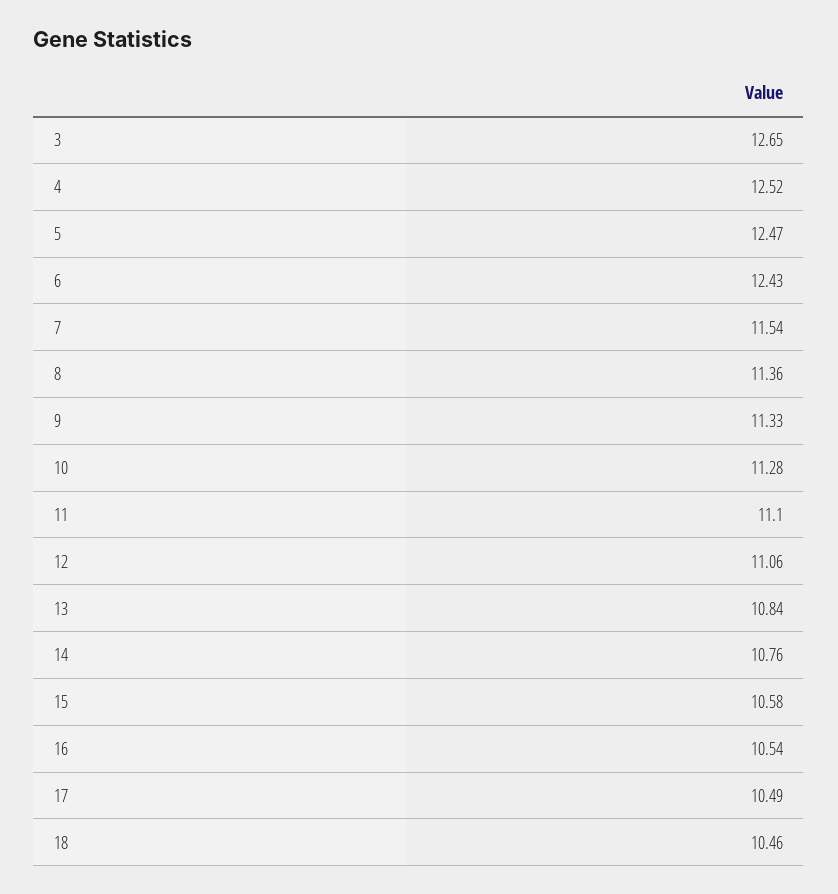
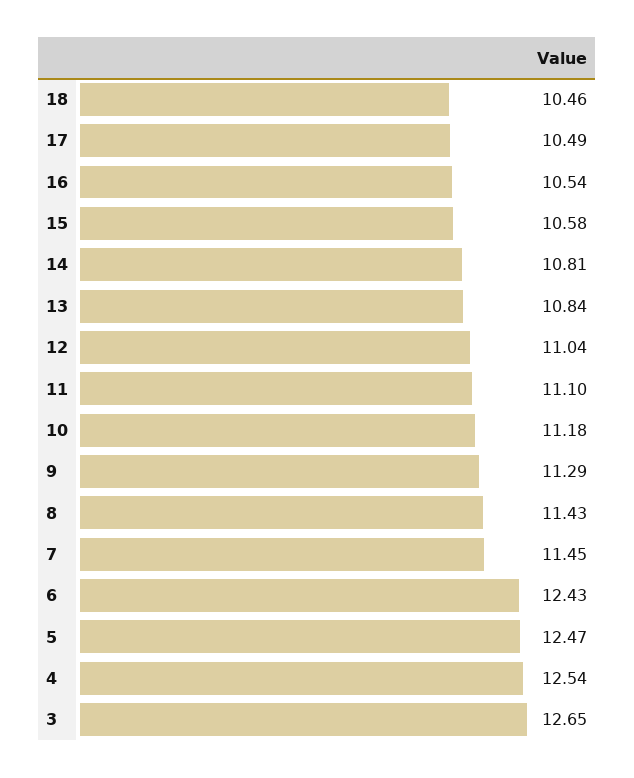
4: 12.52 -> 12.54
7: 11.54 -> 11.45
8: 11.36 -> 11.43
9: 11.33 -> 11.29
10: 11.28 -> 11.18
12: 11.06 -> 11.04
14: 10.76 -> 10.81

